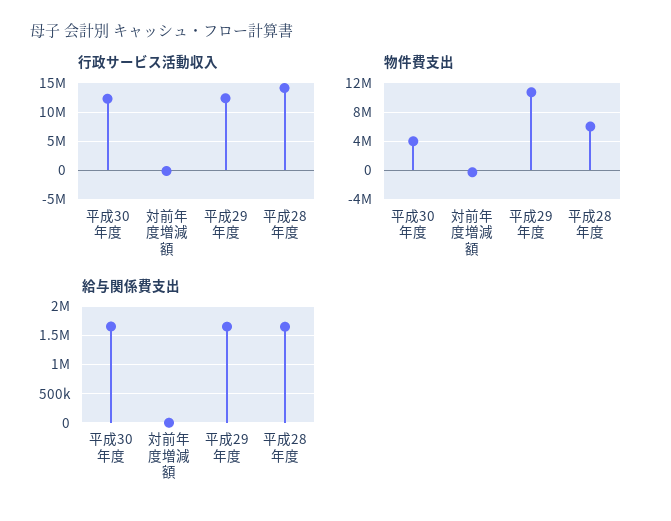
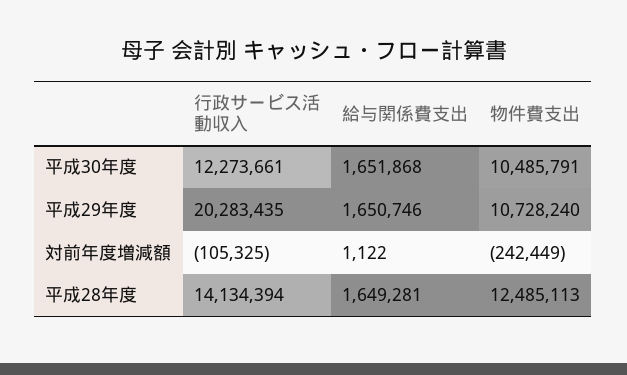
行政サービス活動収入, 平成29年度: 12500000 -> 20283435
物件費支出, 平成30年度: 4000000 -> 10485791
物件費支出, 平成28年度: 6000000 -> 12485113

